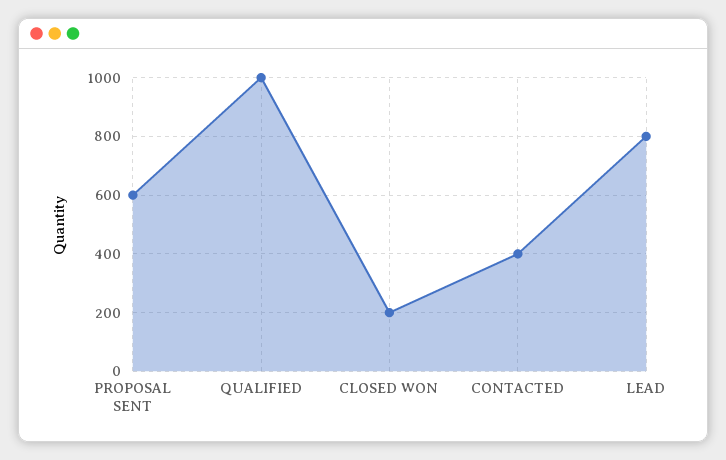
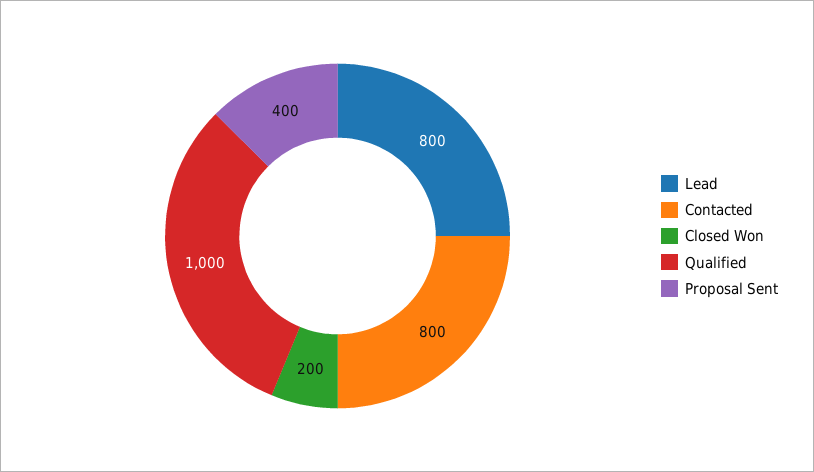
PROPOSAL SENT: 600 -> 400
CONTACTED: 400 -> 800

